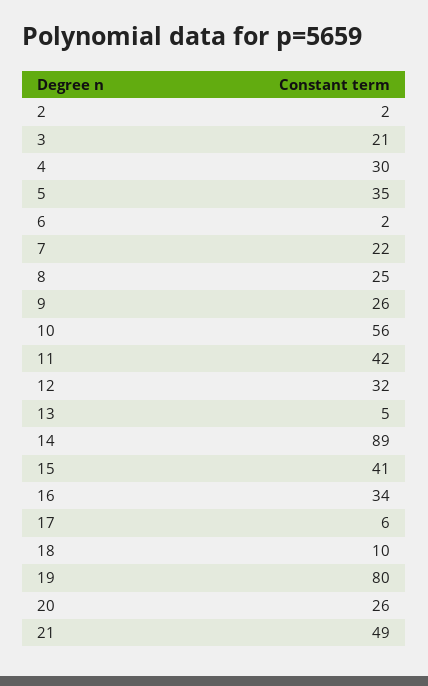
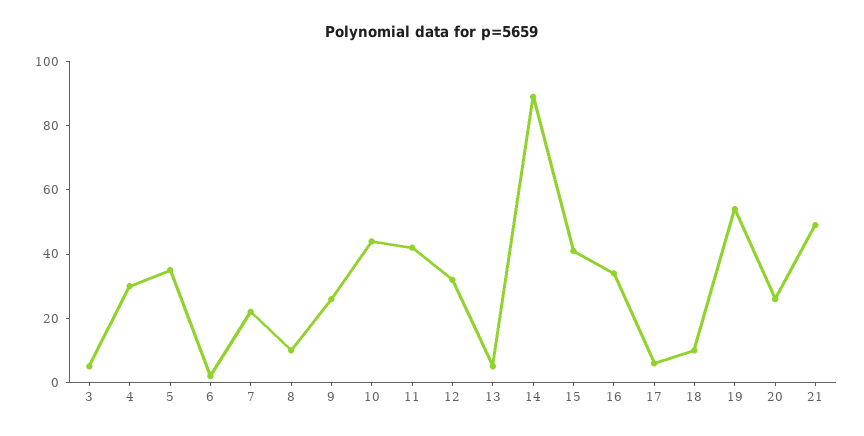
2: 2 -> none
3: 21 -> 5
8: 25 -> 10
10: 56 -> 45
19: 80 -> 55

